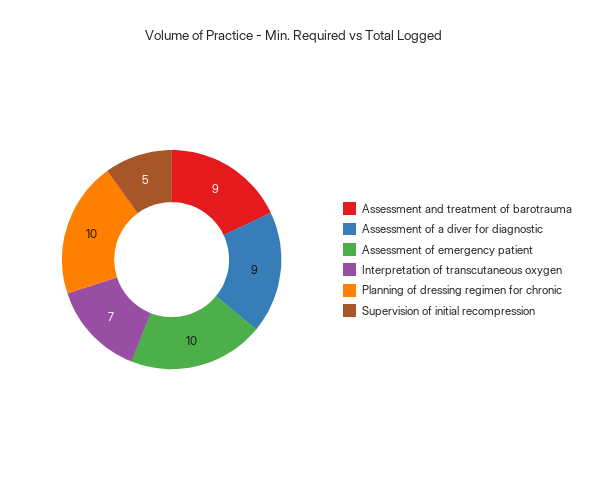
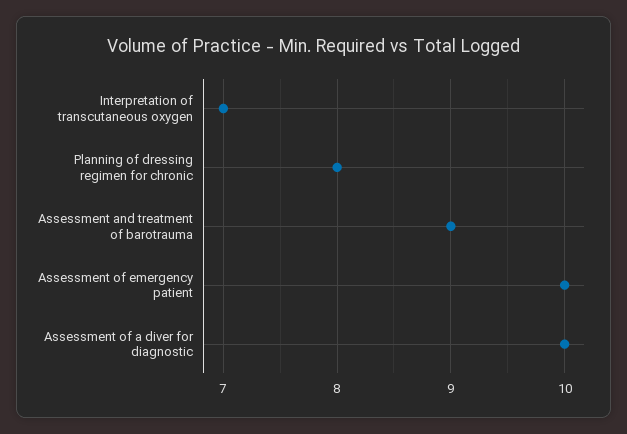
Assessment of a diver for diagnostic: 9 -> 10
Planning of dressing regimen for chronic: 10 -> 8
Supervision of initial recompression: 5 -> none

